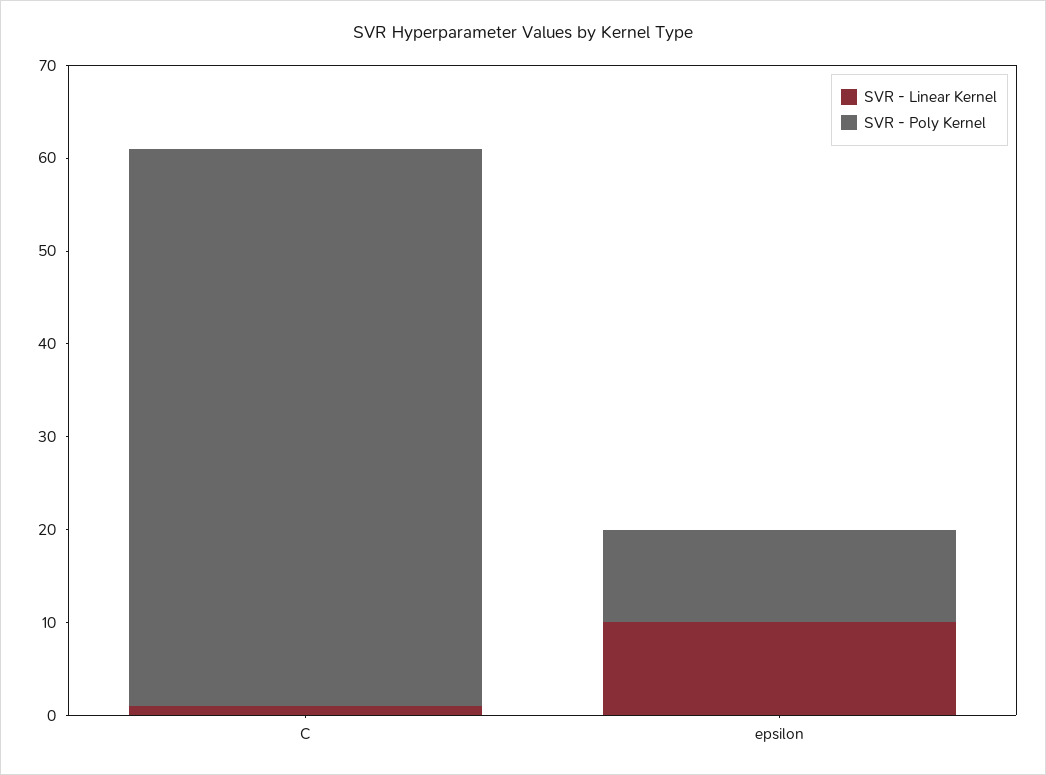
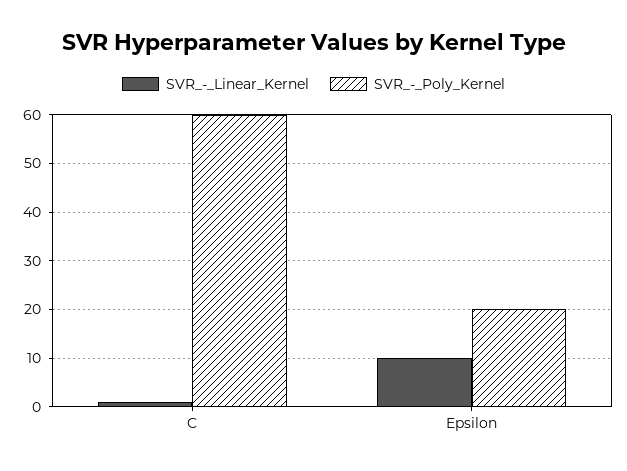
SVR - Poly Kernel, epsilon: 10 -> 20

